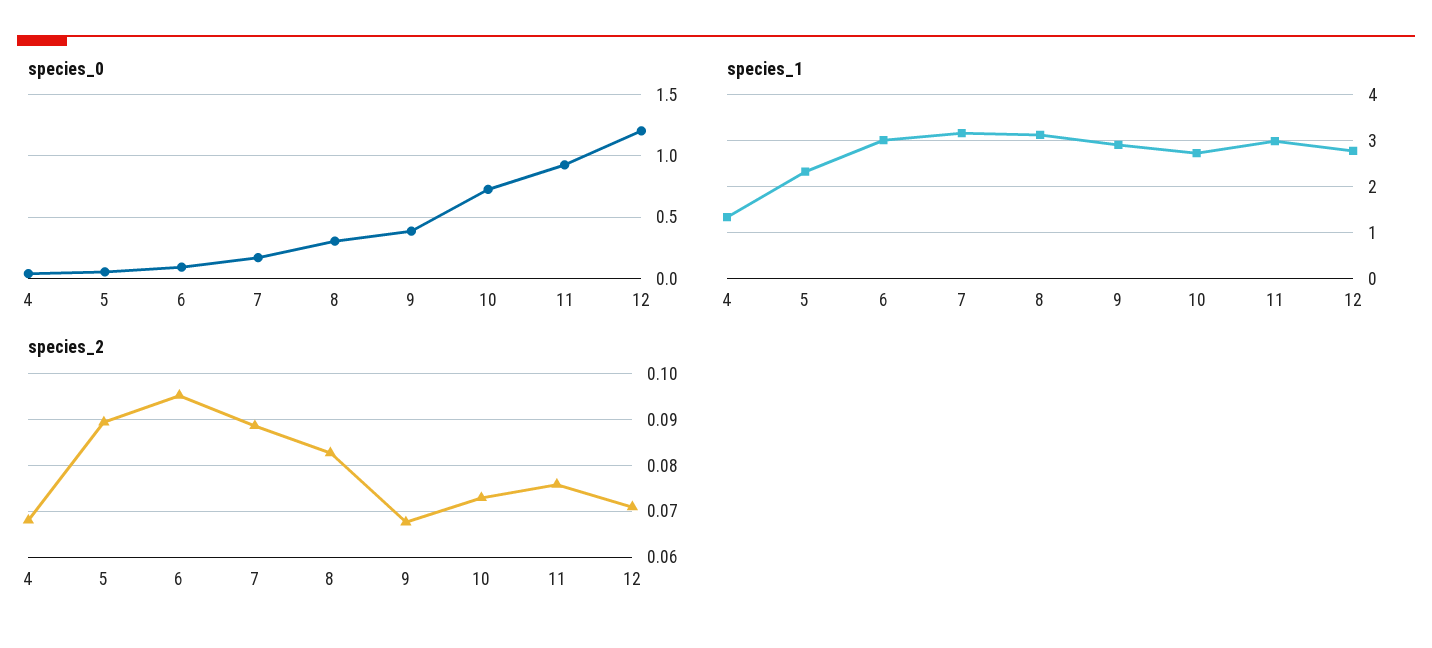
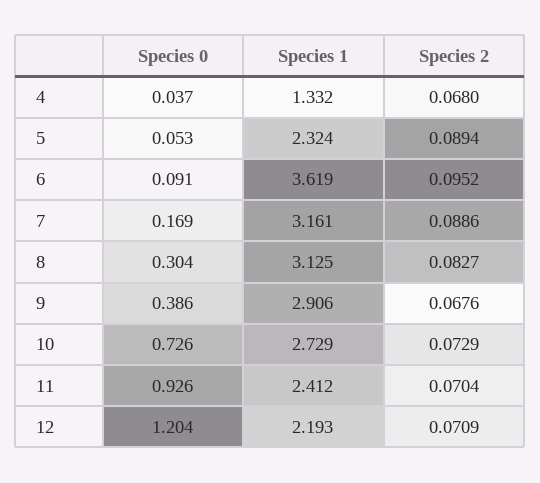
species_1, 6: 3 -> 3.619
species_1, 11: 3 -> 2.412
species_1, 12: 2.8 -> 2.193
species_2, 11: 0.076 -> 0.0704

